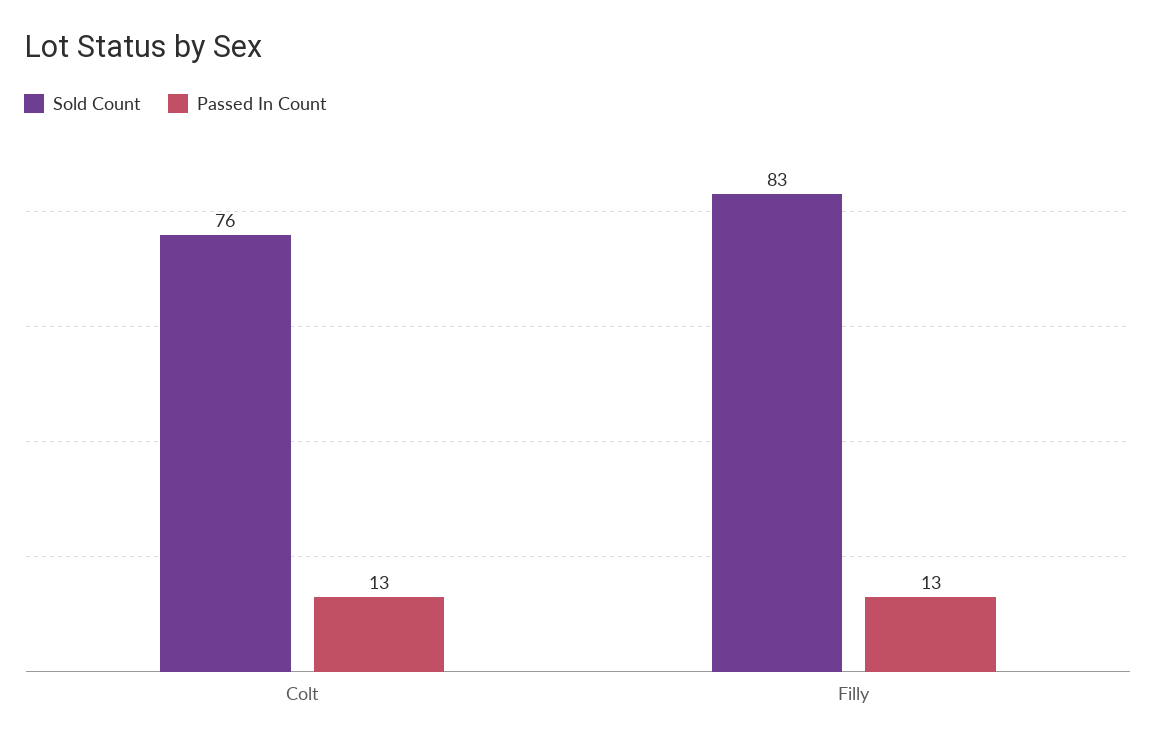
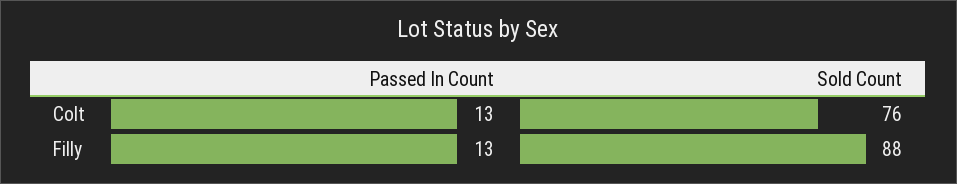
Sold Count, Filly: 83 -> 88

